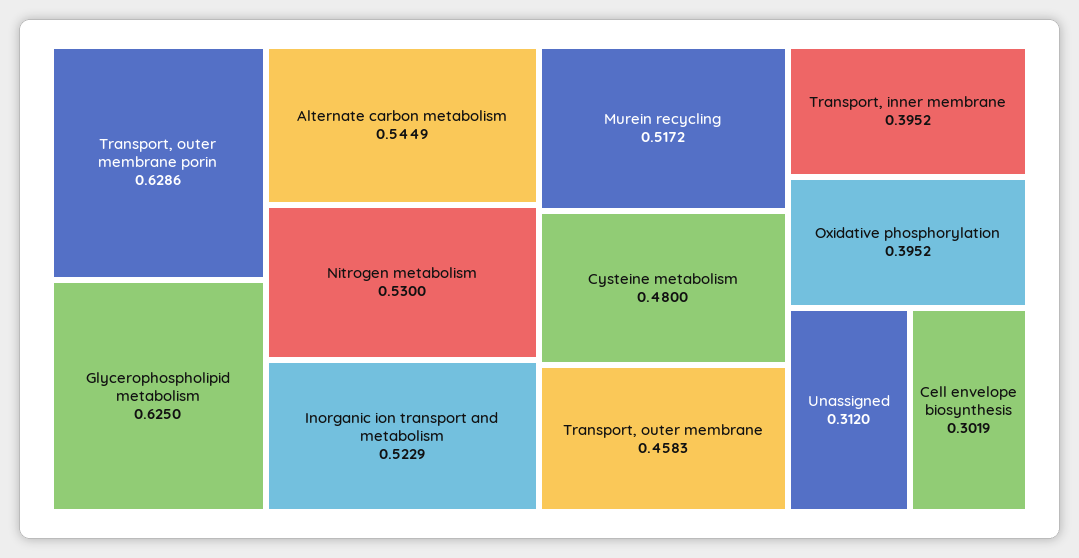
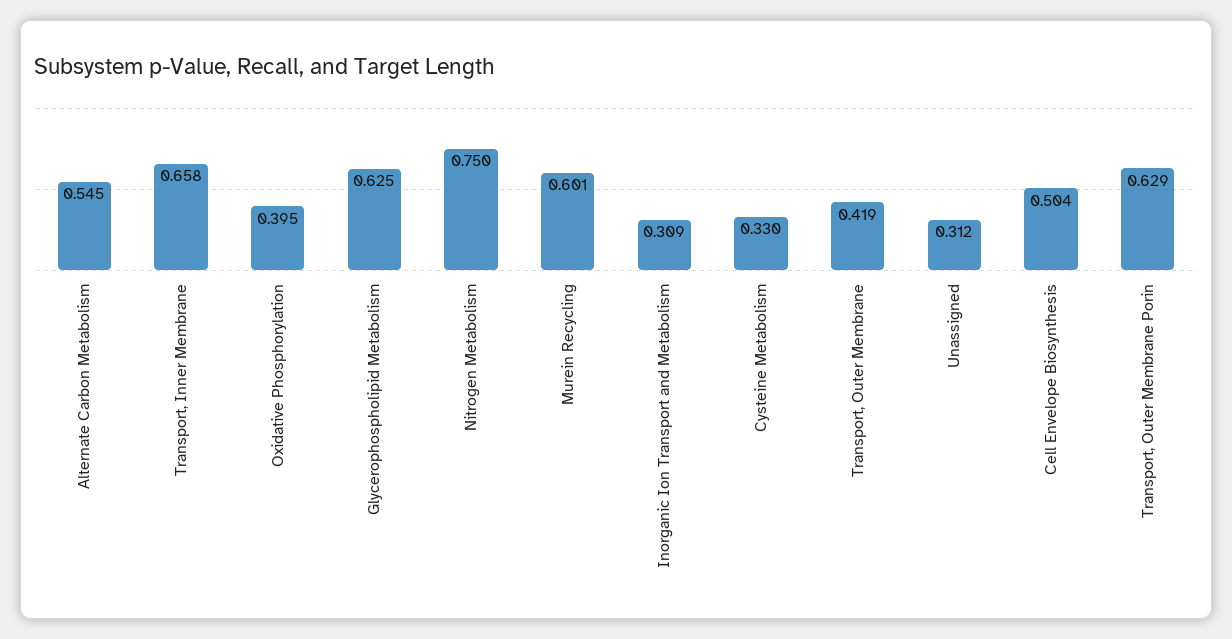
Nitrogen metabolism: 0.53 -> 0.75
Inorganic ion transport and metabolism: 0.5229 -> 0.309
Murein recycling: 0.5172 -> 0.601
Cysteine metabolism: 0.48 -> 0.33
Transport, outer membrane: 0.4583 -> 0.419
Transport, inner membrane: 0.3952 -> 0.658
Cell envelope biosynthesis: 0.3019 -> 0.504

